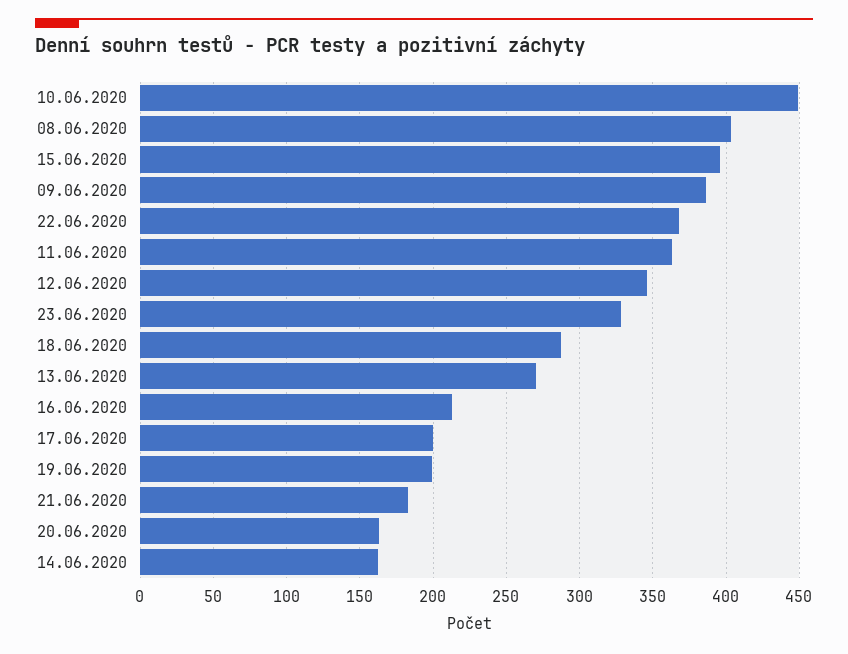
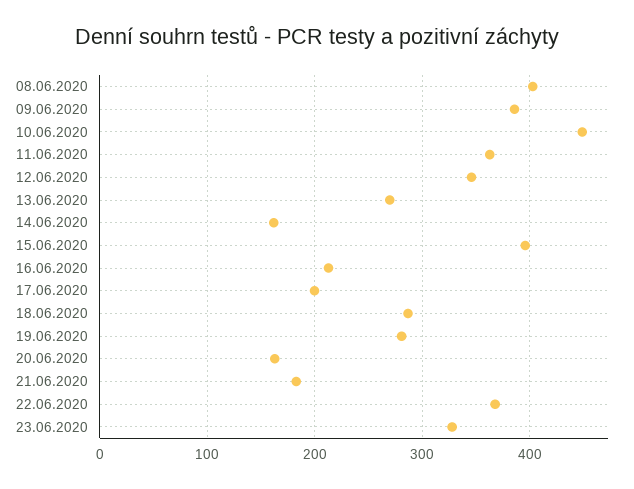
19.06.2020: 200 -> 280

